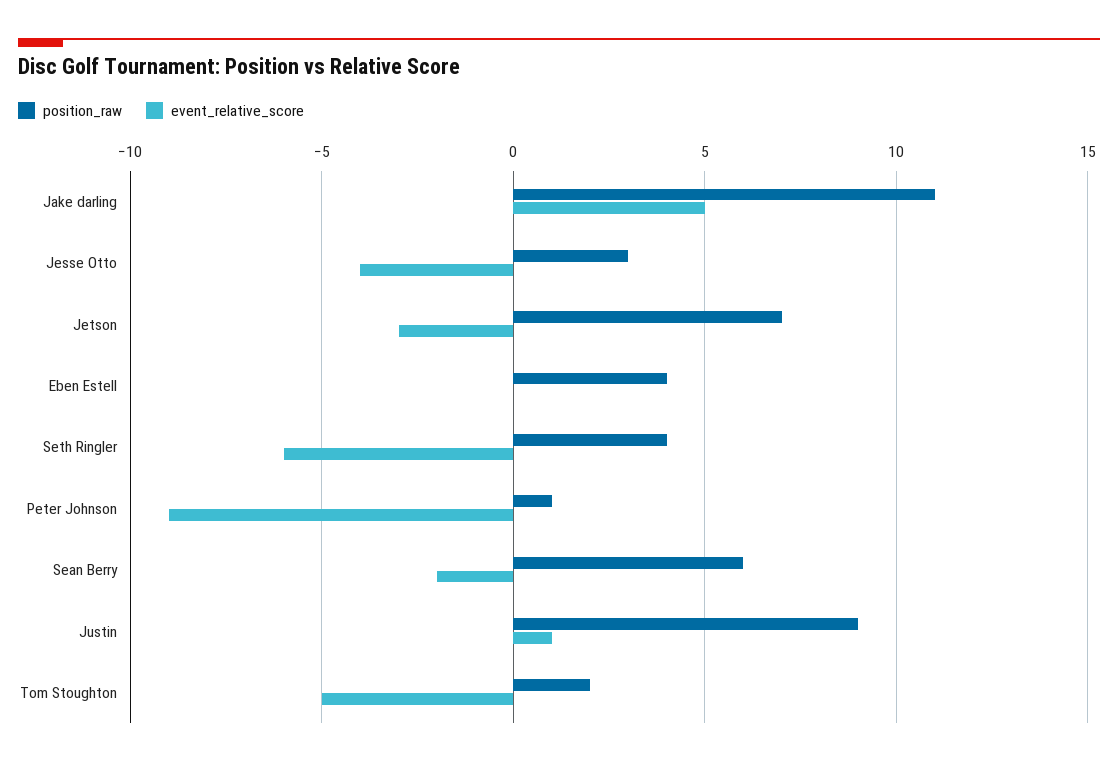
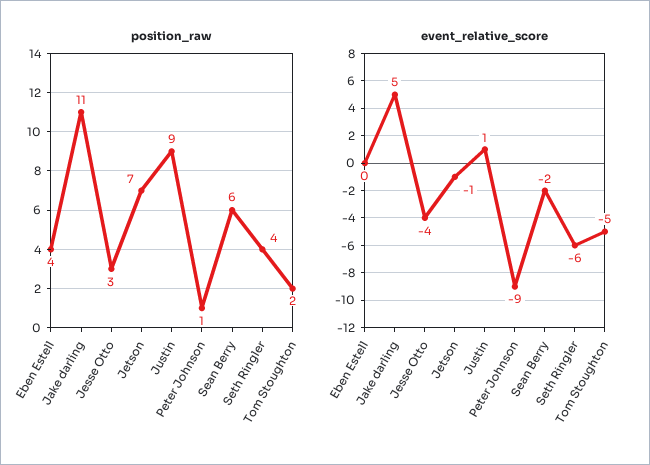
event_relative_score, Jetson: -3 -> -1

